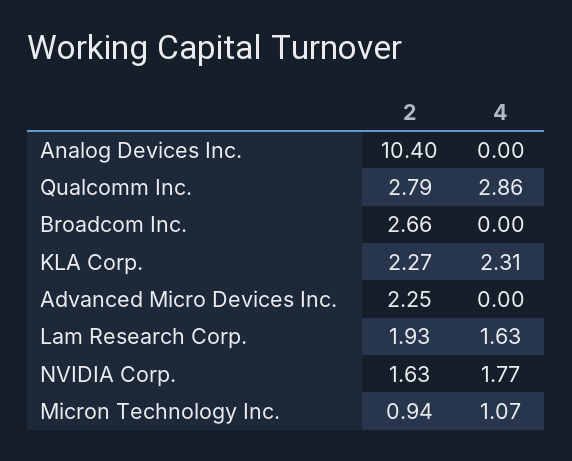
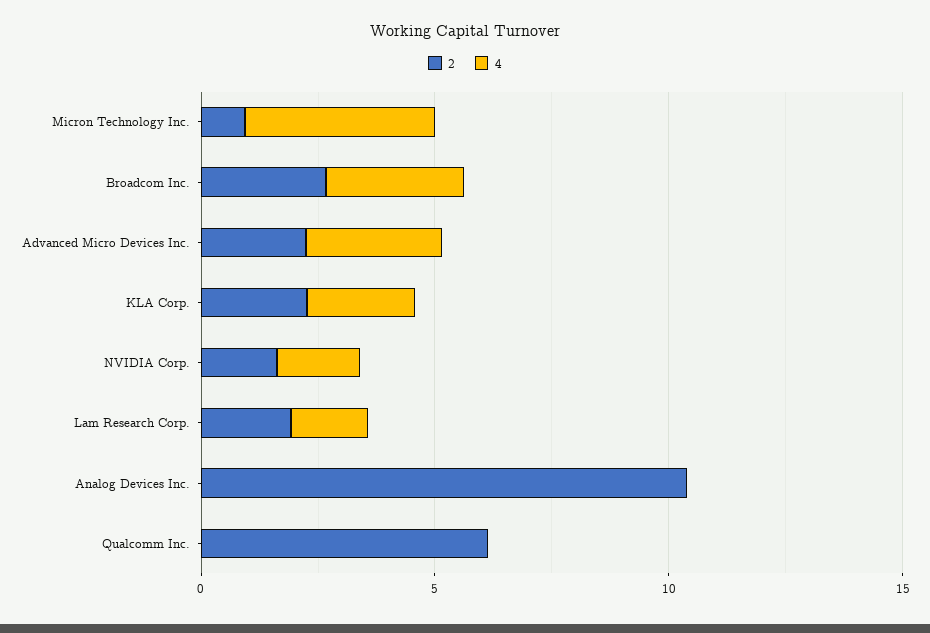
2, Qualcomm Inc.: 2.79 -> 6
4, Qualcomm Inc.: 2.86 -> 0
4, Broadcom Inc.: 0 -> 3
4, Advanced Micro Devices Inc.: 0 -> 3
4, Micron Technology Inc.: 1.07 -> 4

